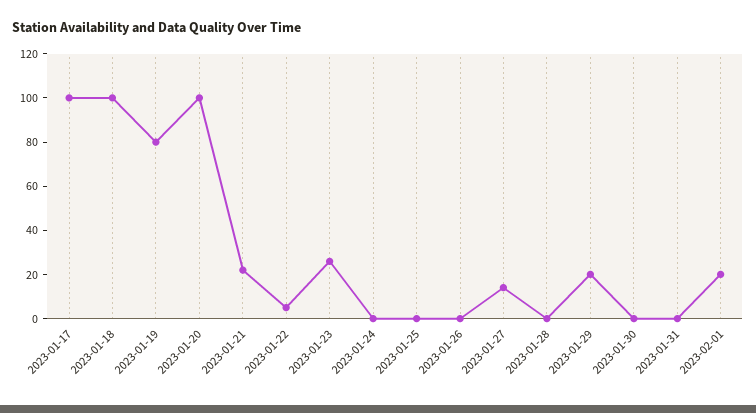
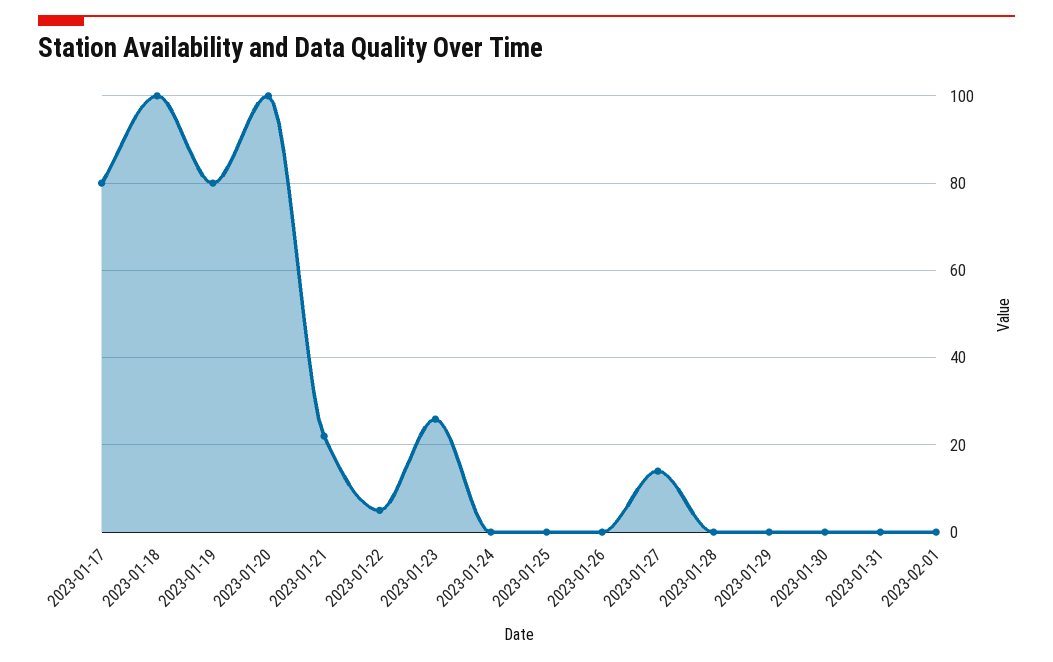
2023-01-17: 100 -> 80
2023-01-29: 20 -> 0
2023-02-01: 20 -> 0

